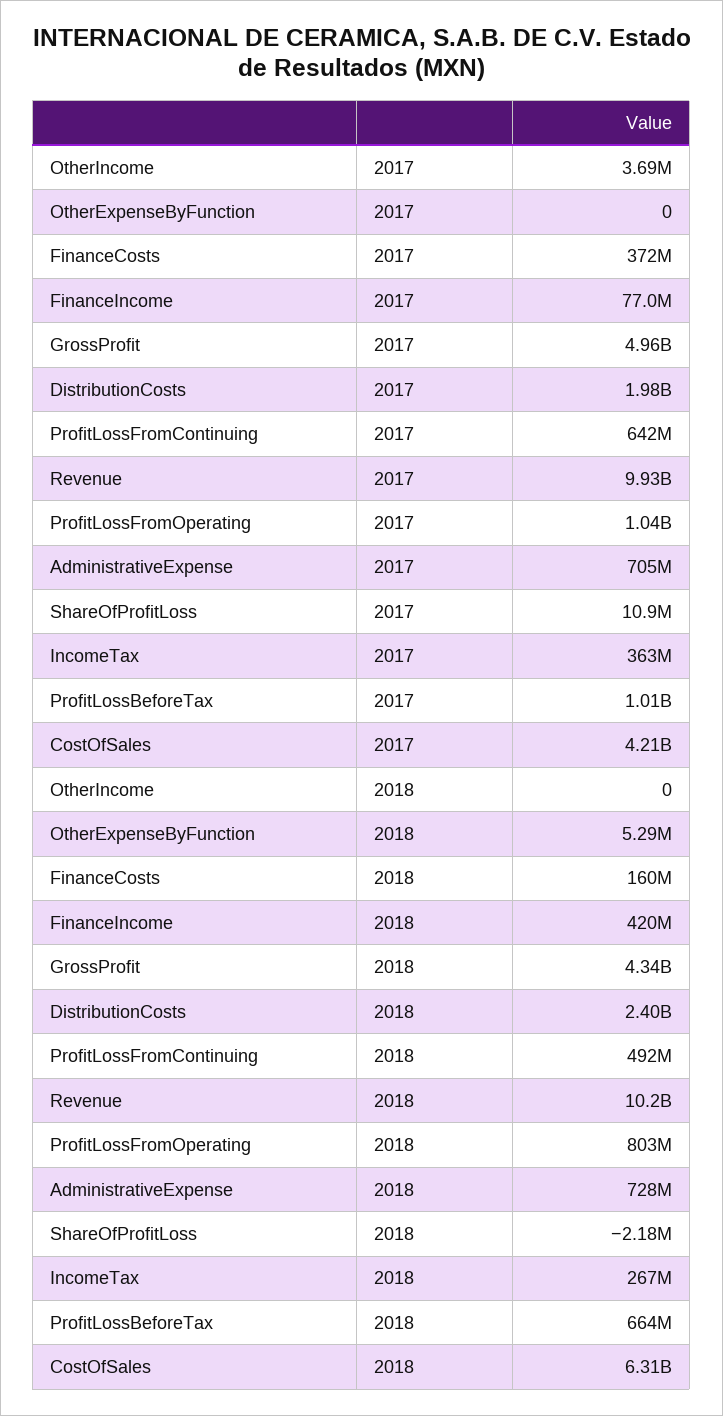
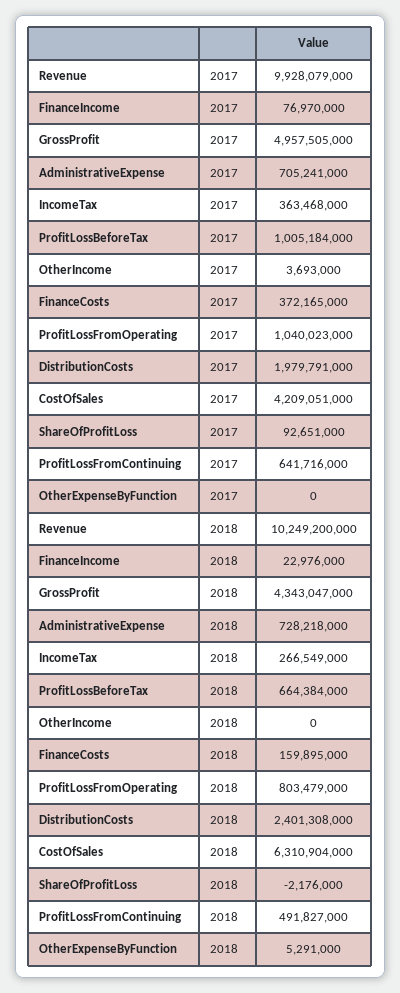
ShareOfProfitLoss, 2017: 10900000 -> 92651000
FinanceIncome, 2018: 420000000 -> 22976000

